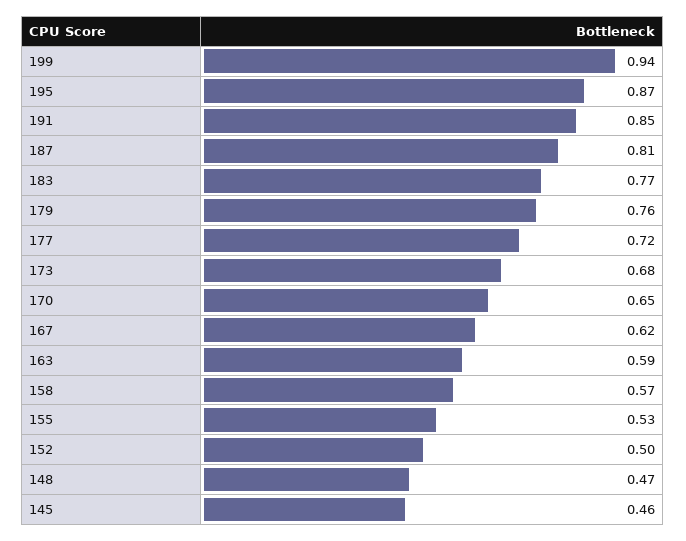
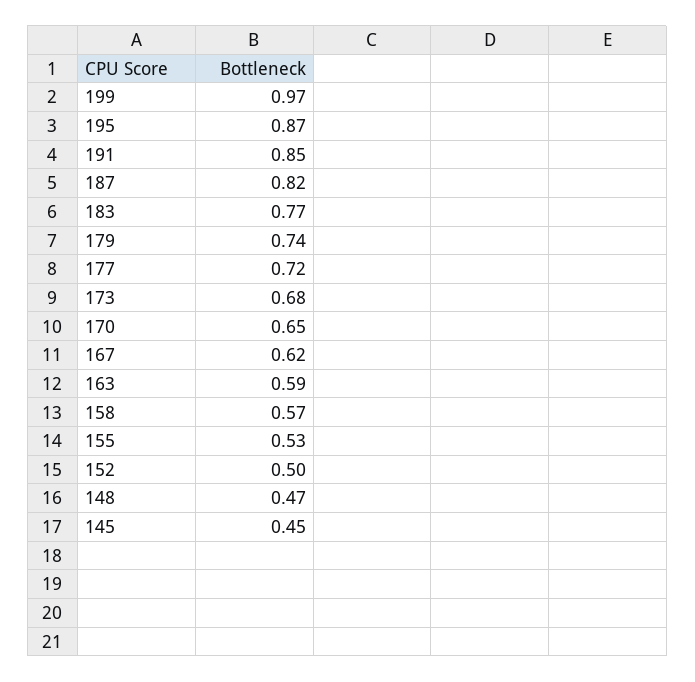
199: 0.94 -> 0.97
187: 0.81 -> 0.82
179: 0.76 -> 0.74
145: 0.46 -> 0.45

